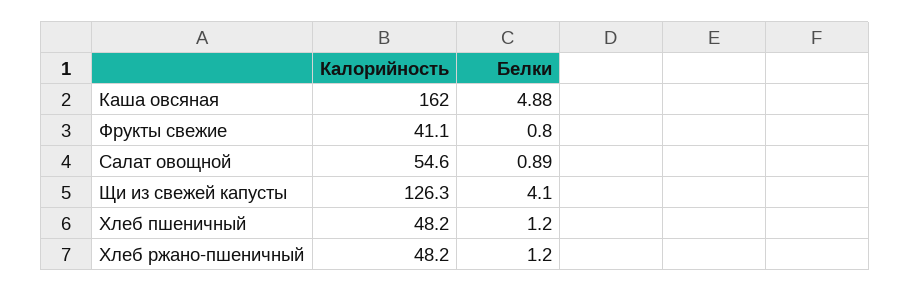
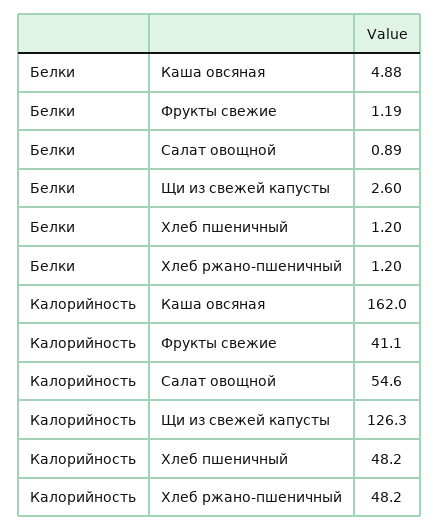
Белки, Фрукты свежие: 0.8 -> 1.19
Белки, Щи из свежей капусты: 4.1 -> 2.6

